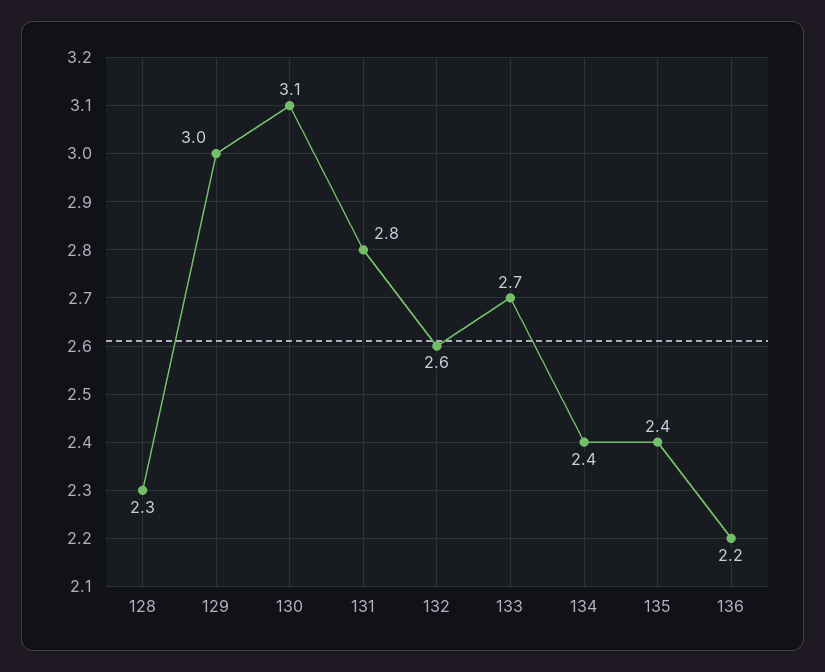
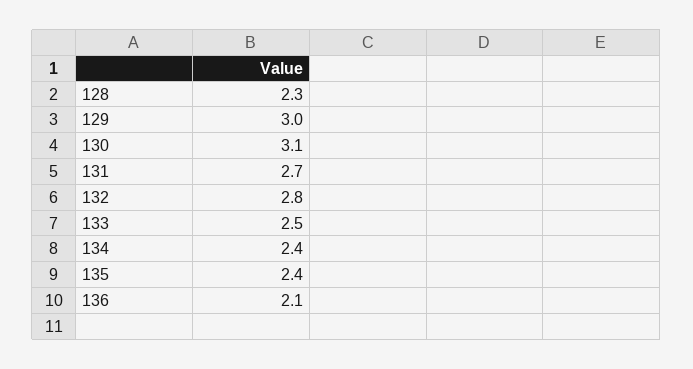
131: 2.8 -> 2.7
132: 2.6 -> 2.8
133: 2.7 -> 2.5
136: 2.2 -> 2.1

